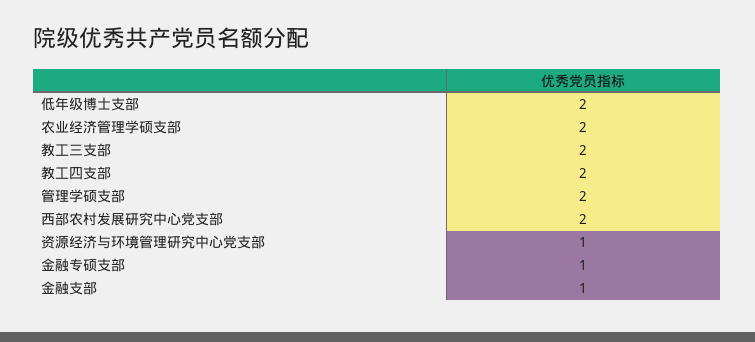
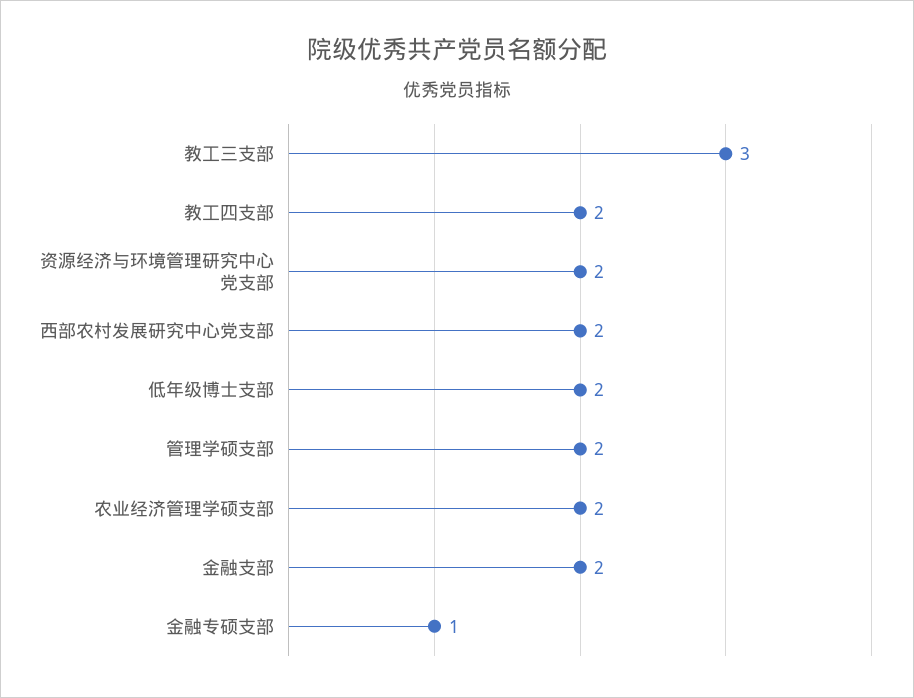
教工三支部: 2 -> 3
资源经济与环境管理研究中心党支部: 1 -> 2
金融支部: 1 -> 2

